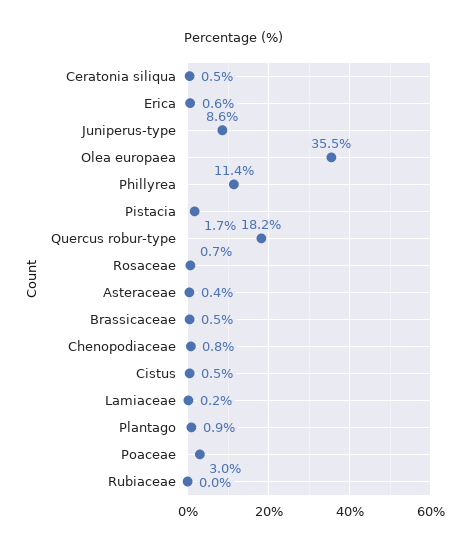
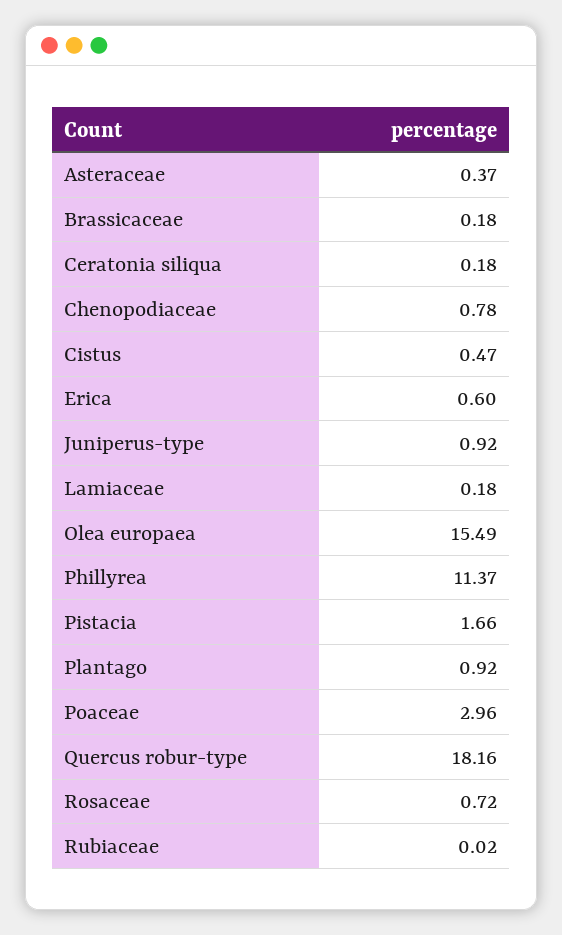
Ceratonia siliqua: 0.5 -> 0.18
Juniperus-type: 8.6 -> 0.92
Olea europaea: 35.5 -> 15.49
Brassicaceae: 0.5 -> 0.18

